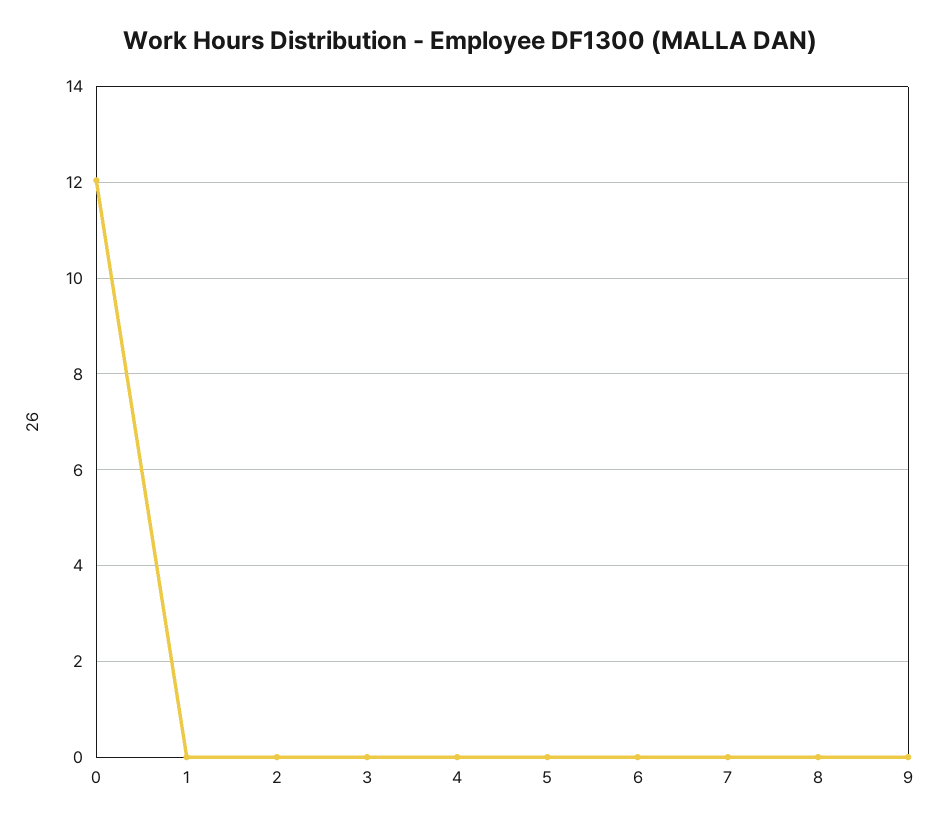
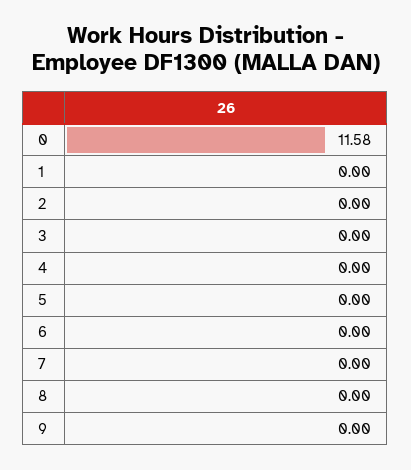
0: 12 -> 11.58

